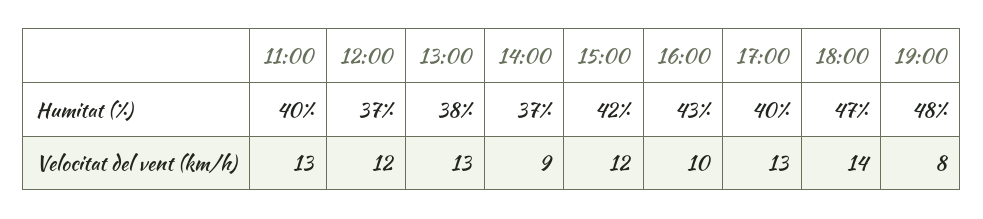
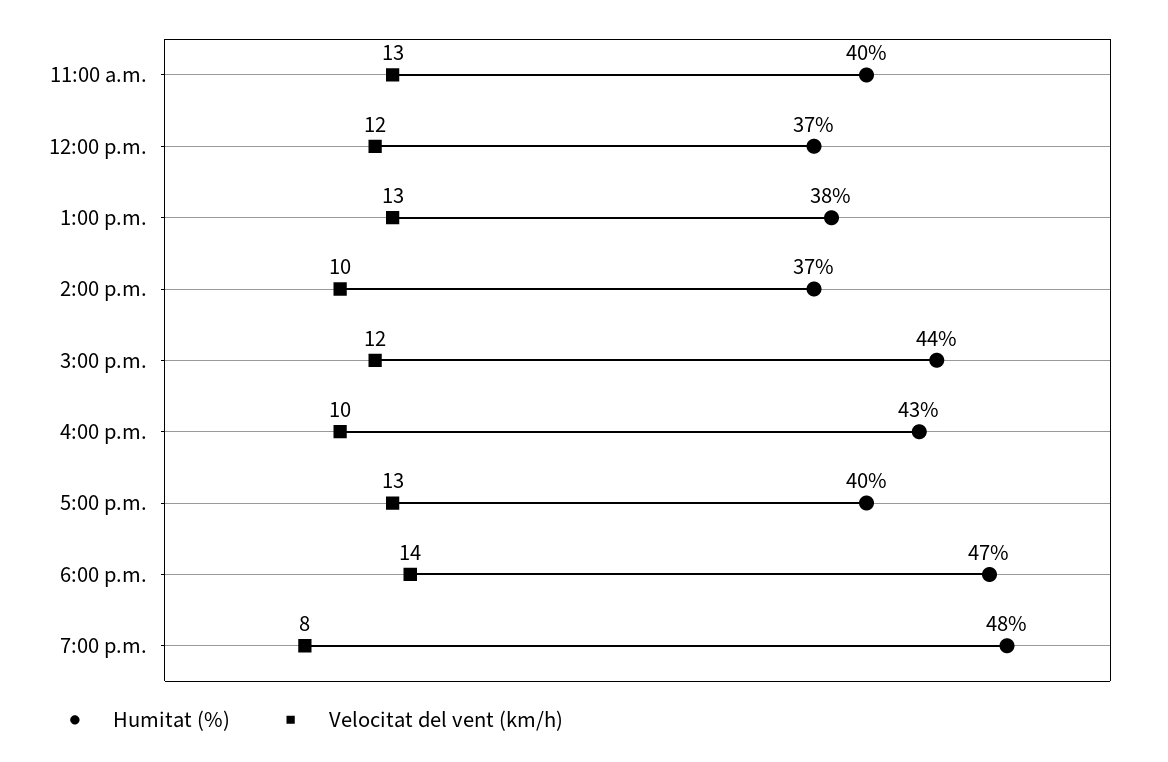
Humitat (%), 15:00: 42 -> 44
Velocitat del vent (km/h), 14:00: 9 -> 10

